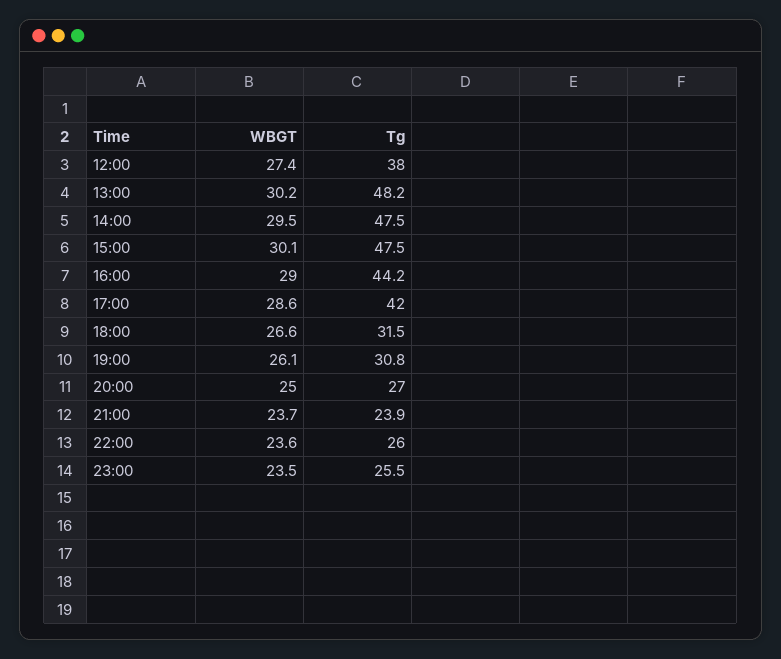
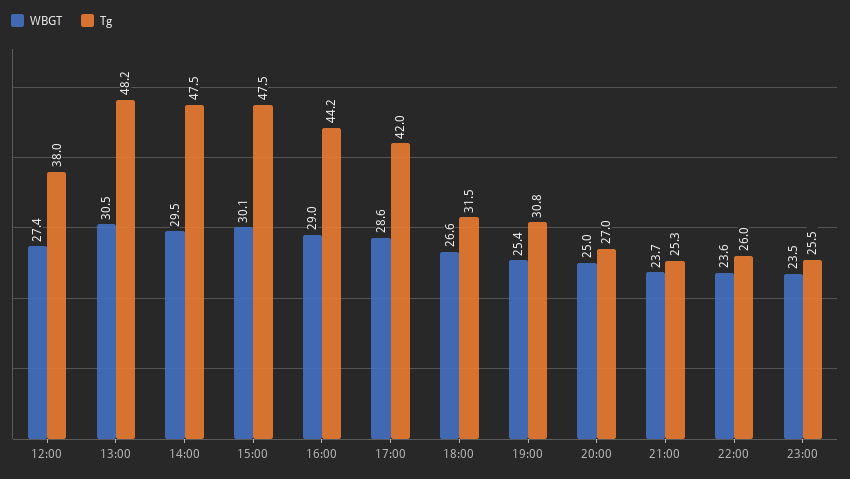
WBGT, 13:00: 30.2 -> 30.5
WBGT, 19:00: 26.1 -> 25.4
Tg, 21:00: 23.9 -> 25.3

